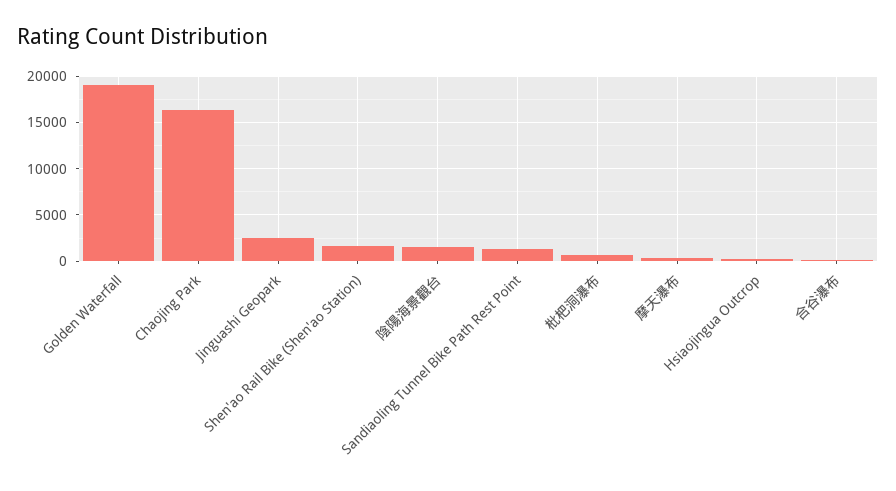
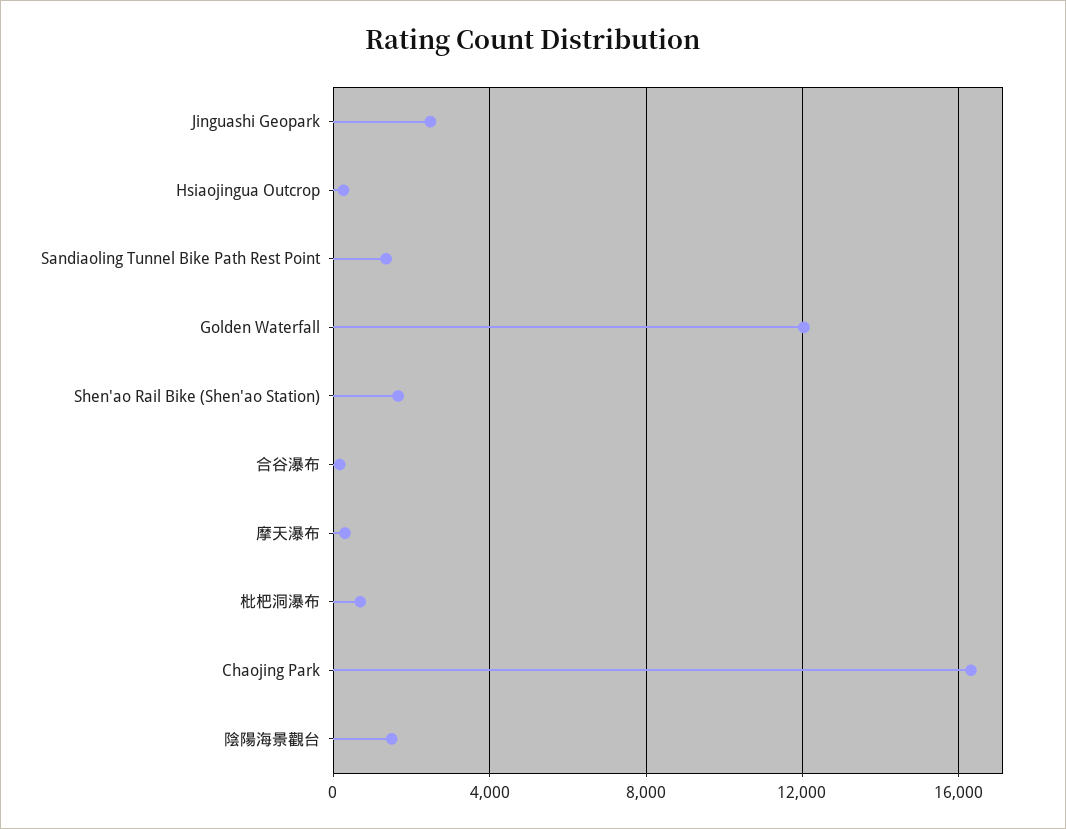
Golden Waterfall: 19000 -> 12000

